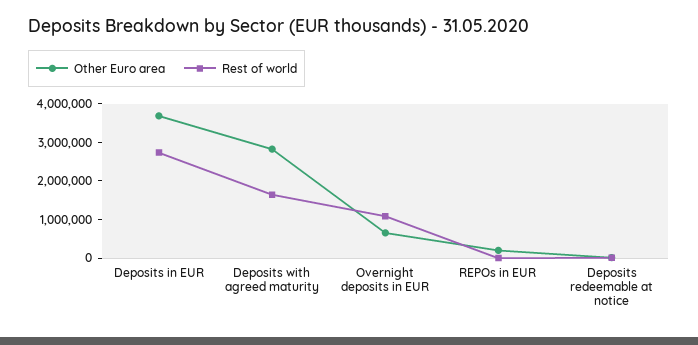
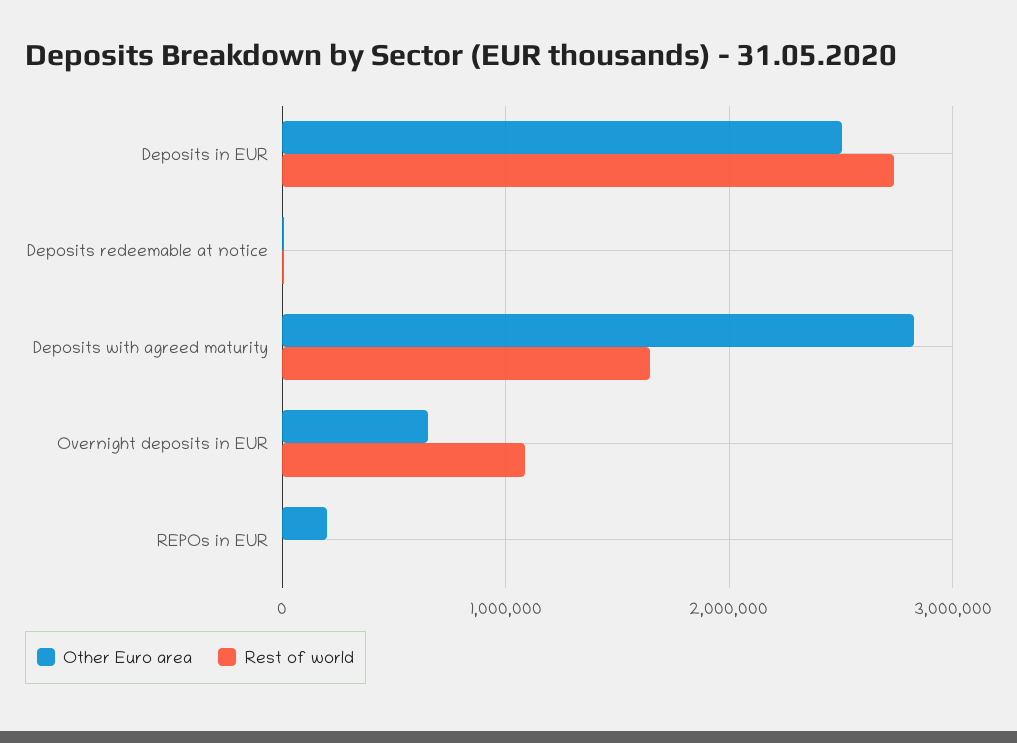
Other Euro area, Deposits in EUR: 3750000 -> 2500000

